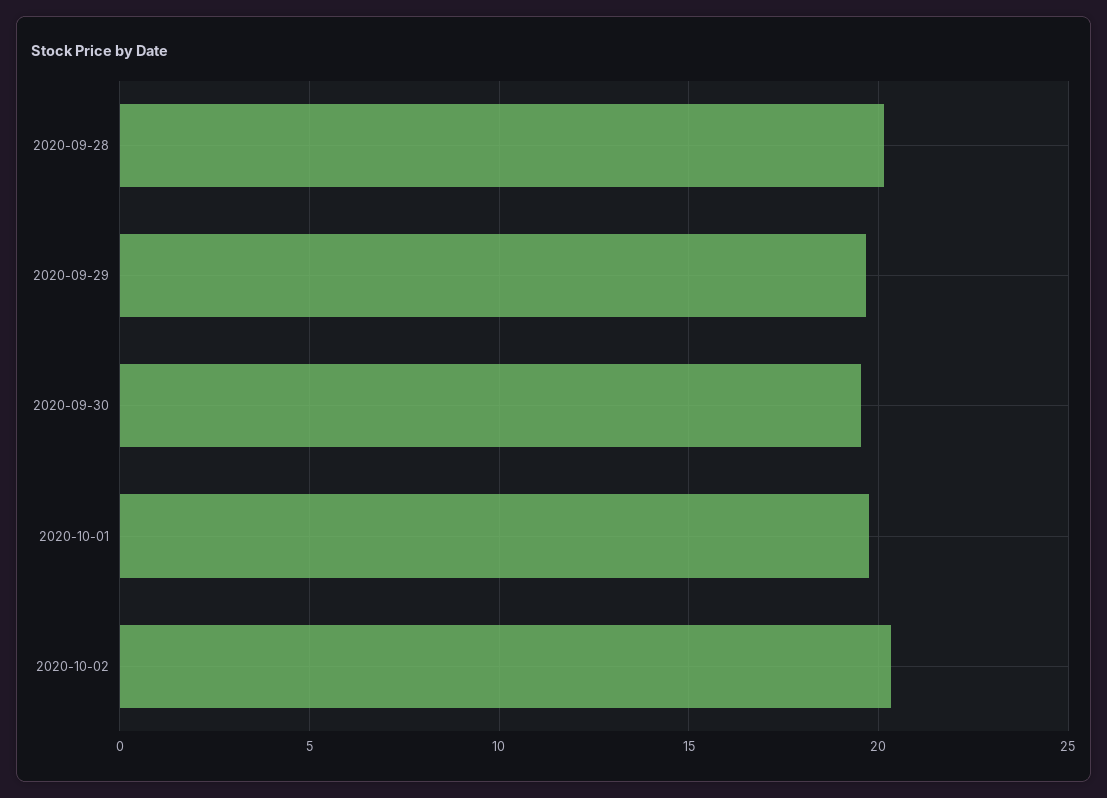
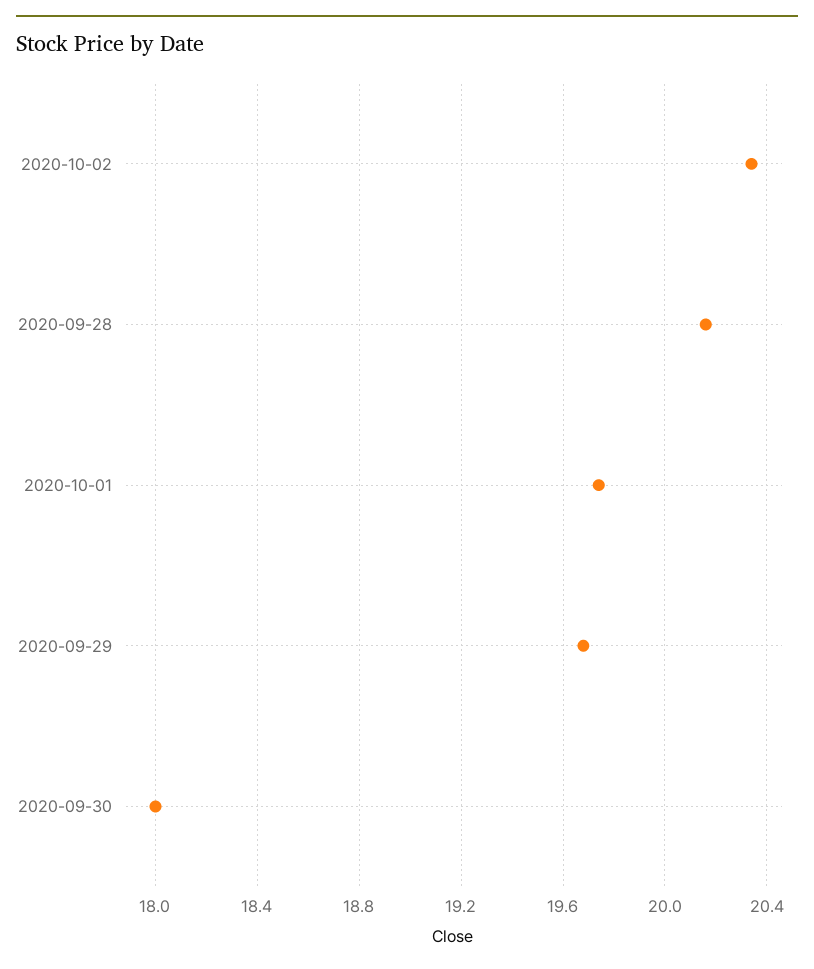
2020-09-30: 19.5 -> 18

